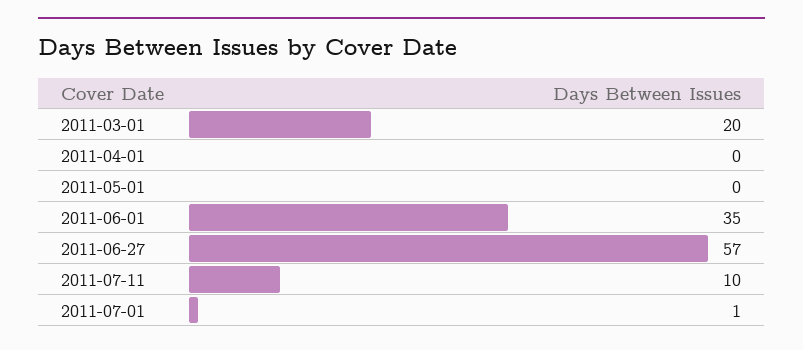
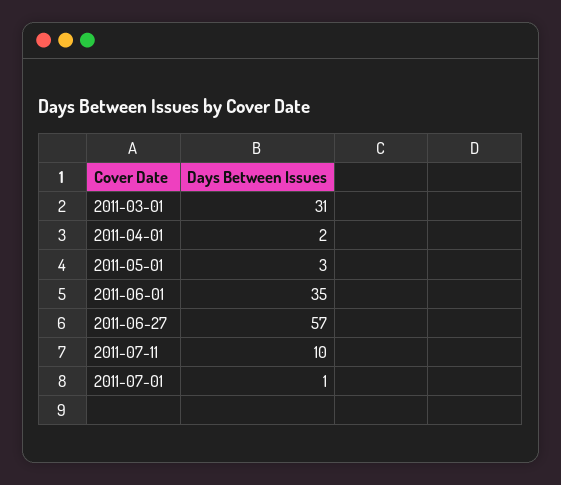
2011-03-01: 20 -> 31
2011-04-01: 0 -> 2
2011-05-01: 0 -> 3

